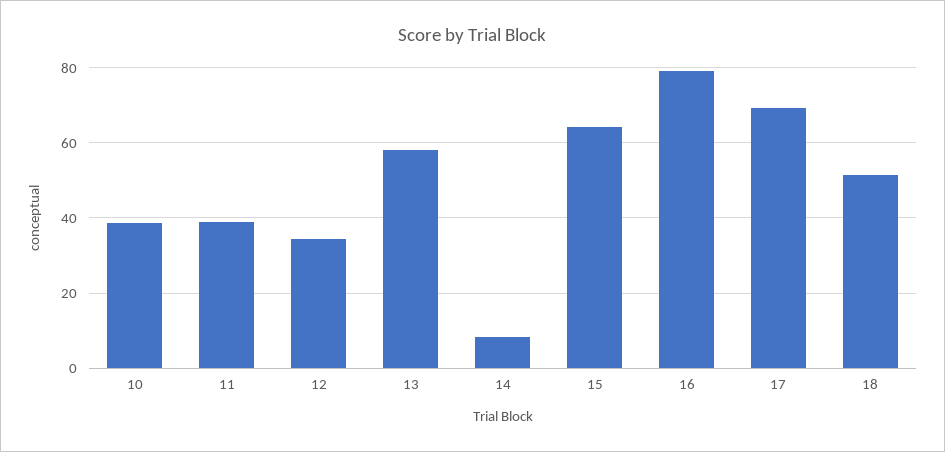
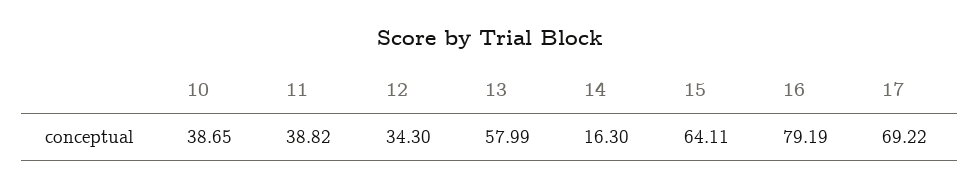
14: 8 -> 16.3
18: 52 -> none

